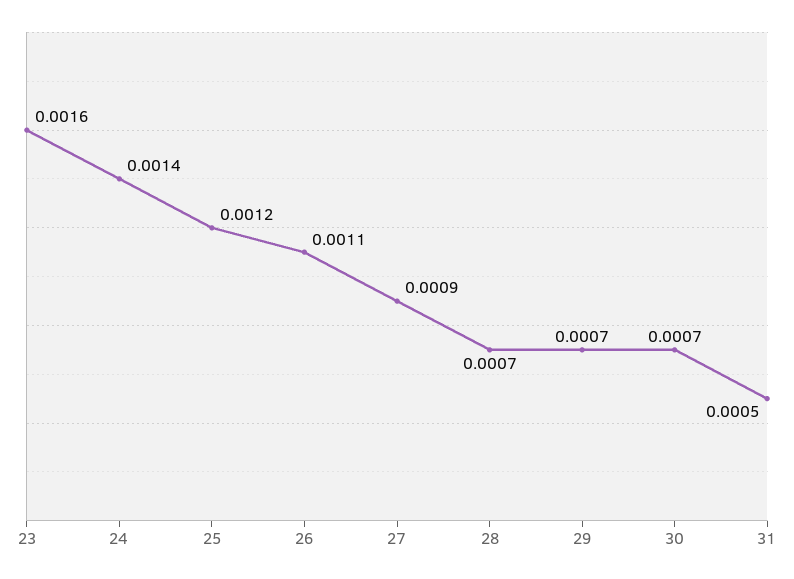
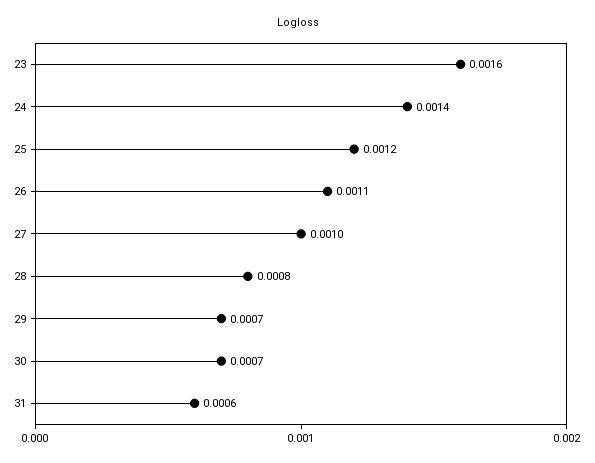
27: 0.0009 -> 0.001
28: 0.0007 -> 0.0008
31: 0.0005 -> 0.0006

